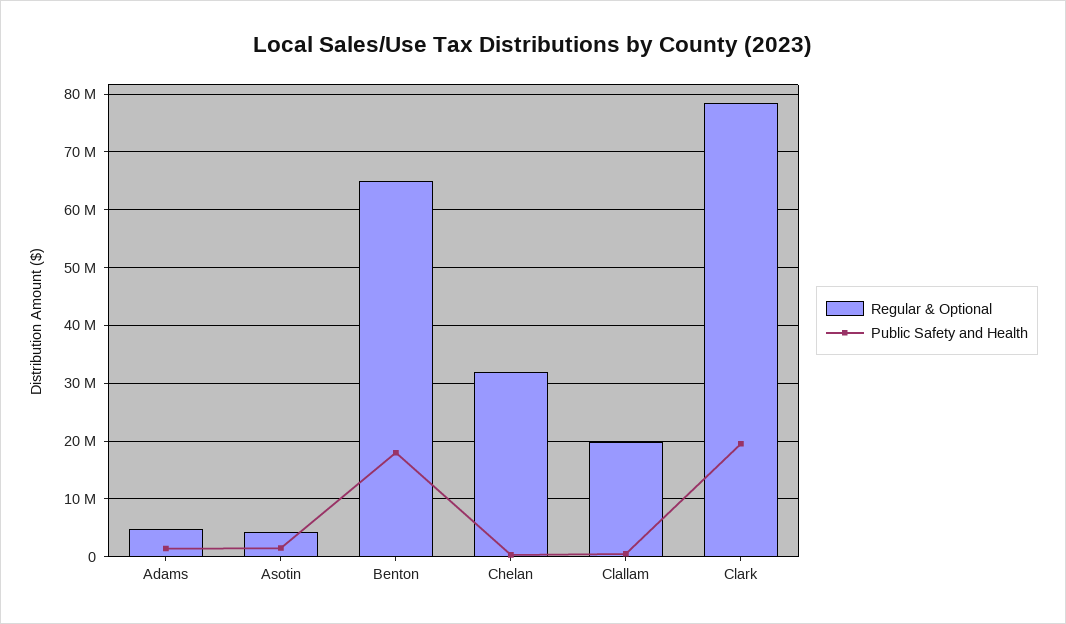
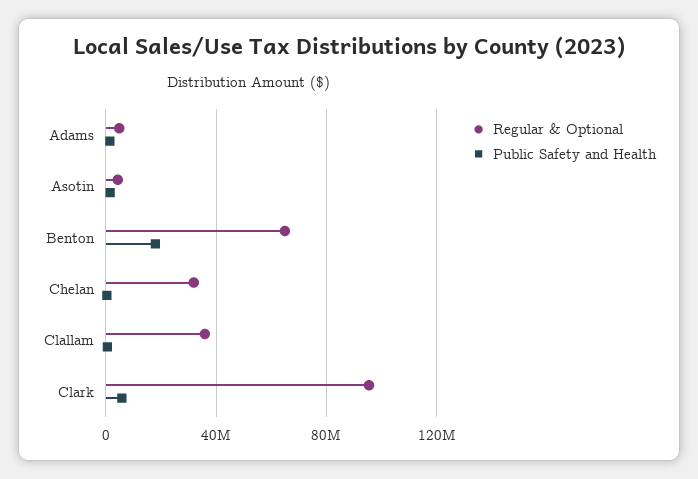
Regular & Optional, Clallam: 20000000 -> 35000000
Regular & Optional, Clark: 78000000 -> 95000000
Public Safety and Health, Clark: 20000000 -> 5000000

